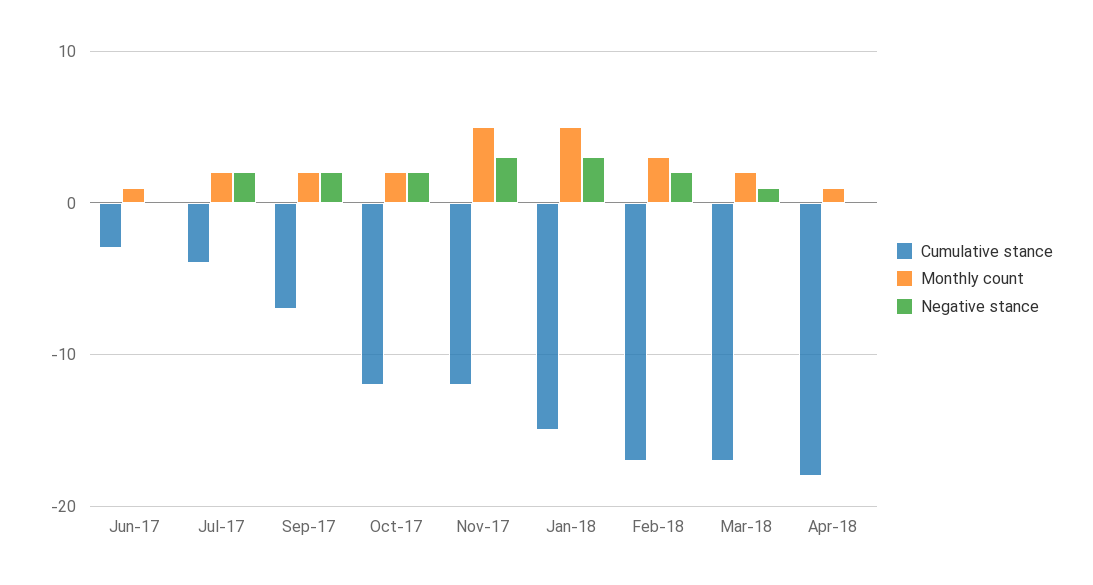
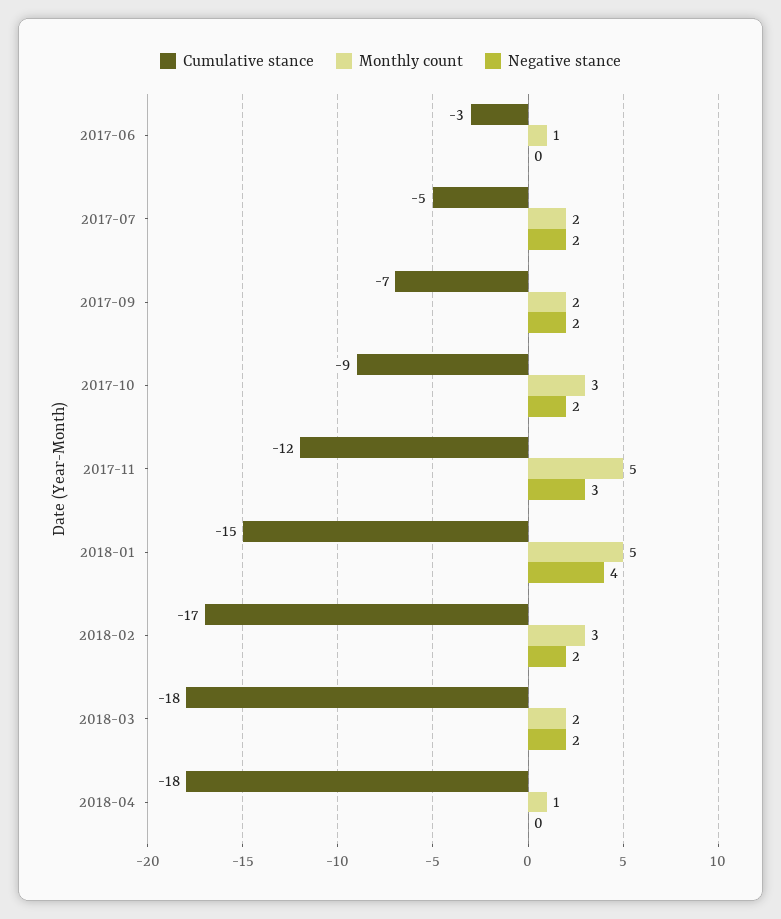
Cumulative stance, Jul-17: -4 -> -5
Cumulative stance, Oct-17: -12 -> -9
Monthly count, Oct-17: 2 -> 3
Negative stance, Jan-18: 3 -> 4
Cumulative stance, Mar-18: -17 -> -18
Negative stance, Mar-18: 1 -> 2

